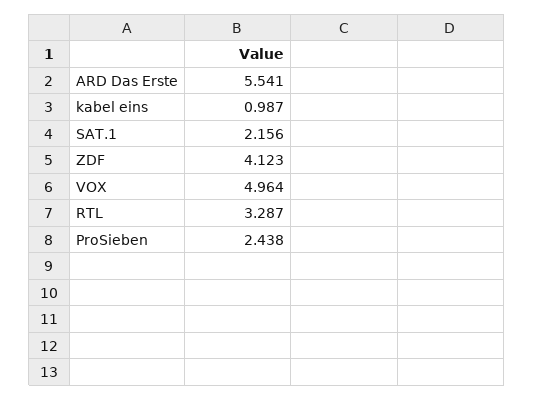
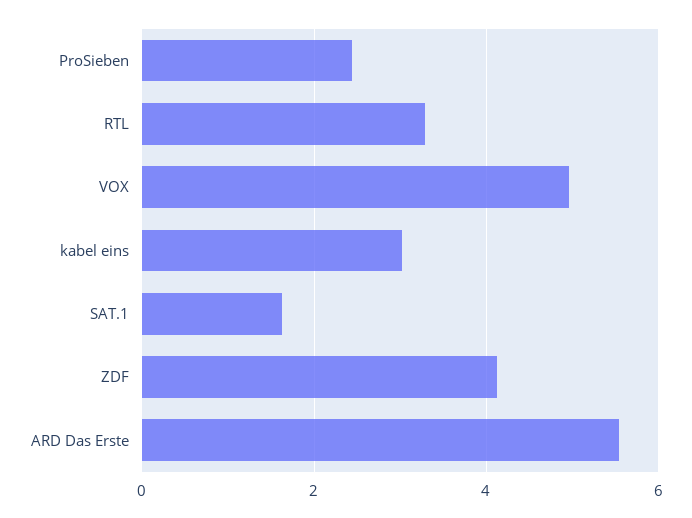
kabel eins: 0.987 -> 3
SAT.1: 2.156 -> 1.6

